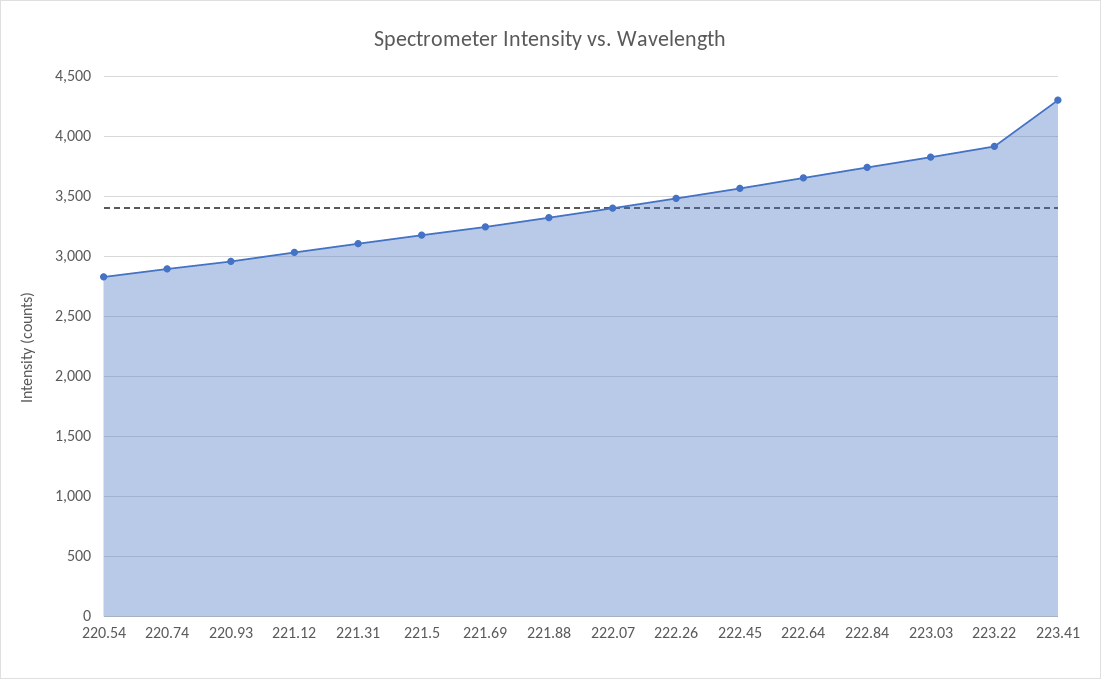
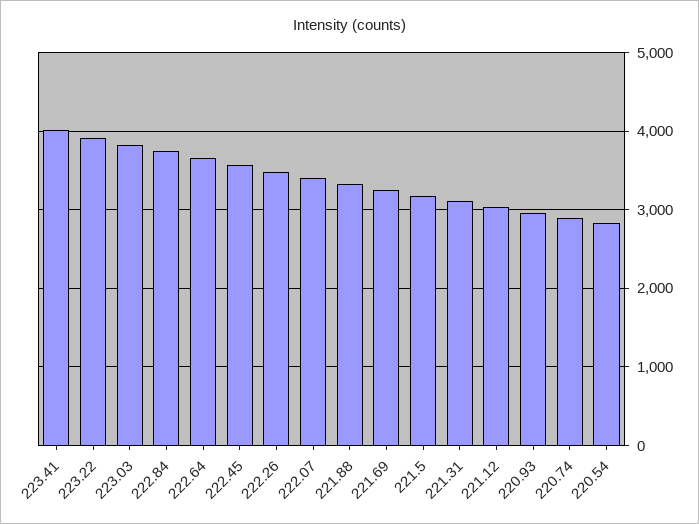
223.41: 4300 -> 4000

